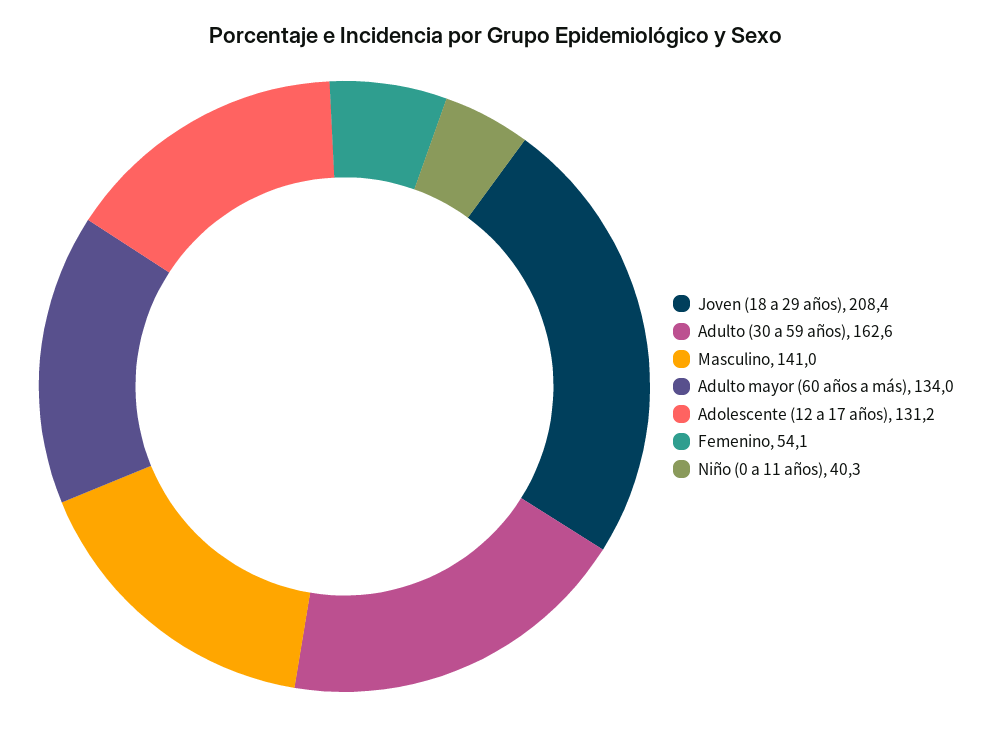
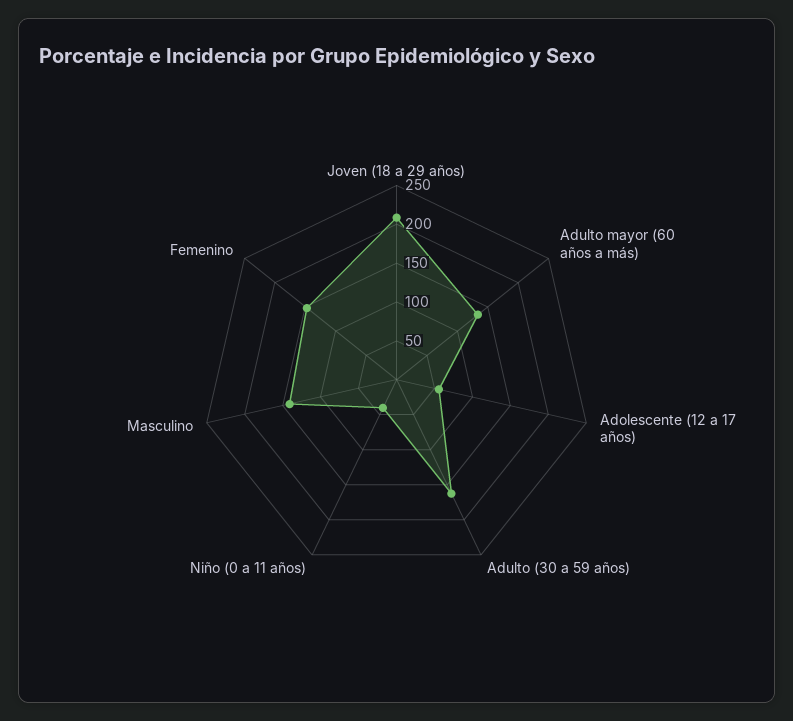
Adolescente (12 a 17 años): 131.2 -> 50
Femenino: 54.1 -> 150

